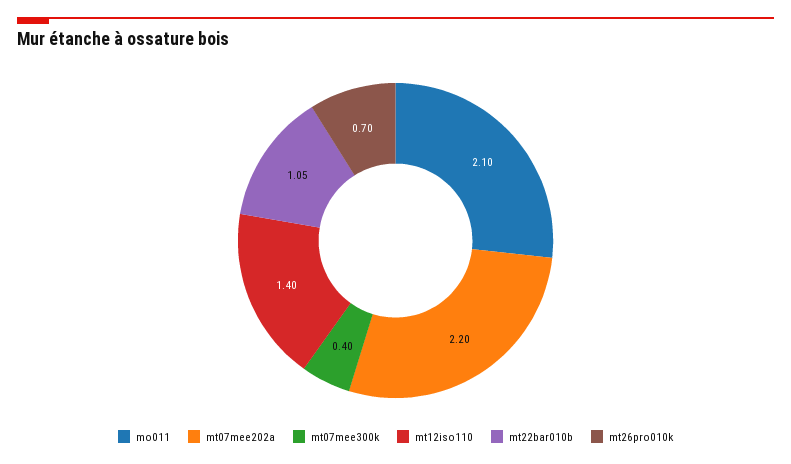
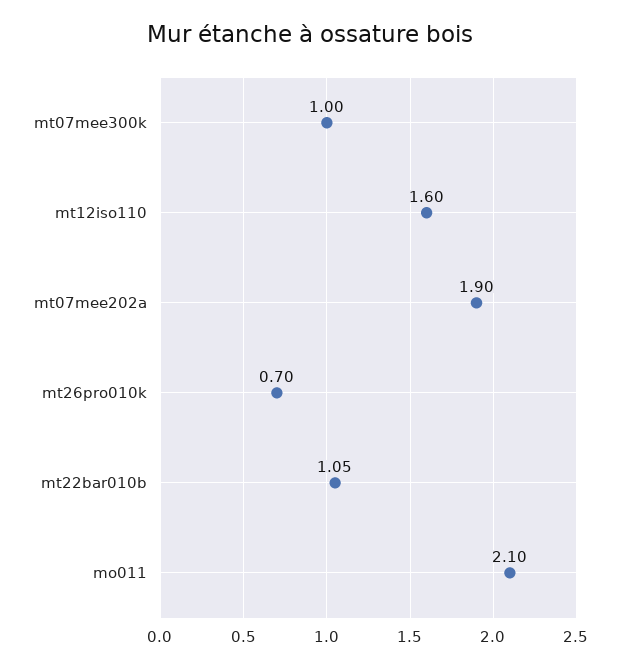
mt07mee202a: 2.2 -> 1.9
mt07mee300k: 0.4 -> 1
mt12iso110: 1.4 -> 1.6

